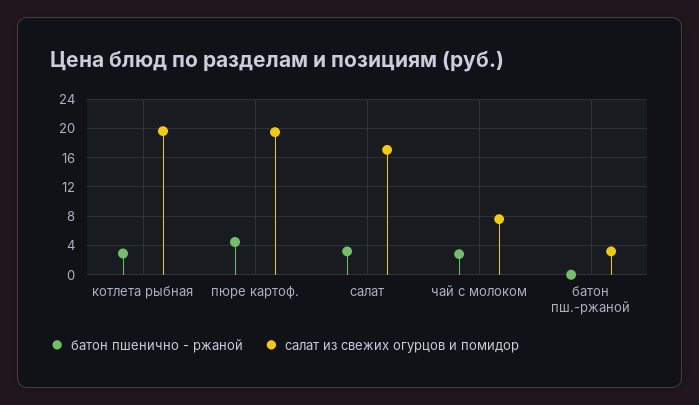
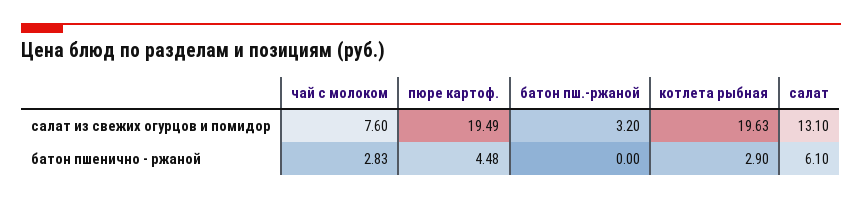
батон пшенично - ржаной, салат: 3 -> 6.1
салат из свежих огурцов и помидор, салат: 17 -> 13.1

